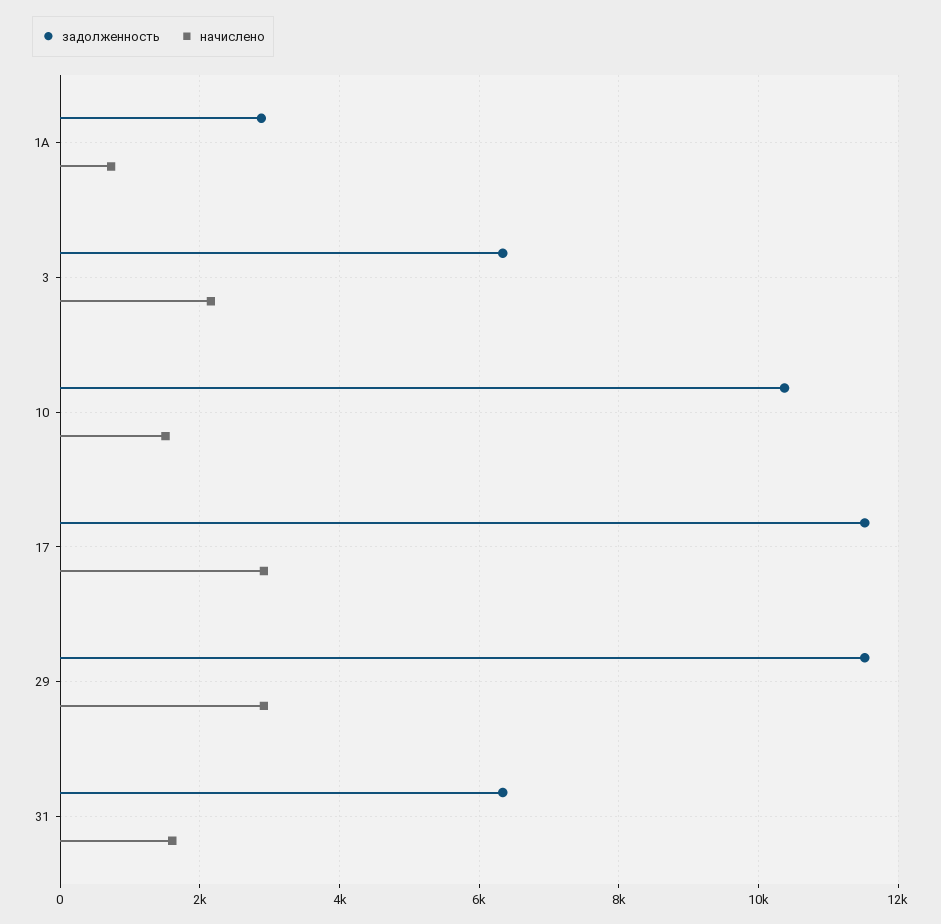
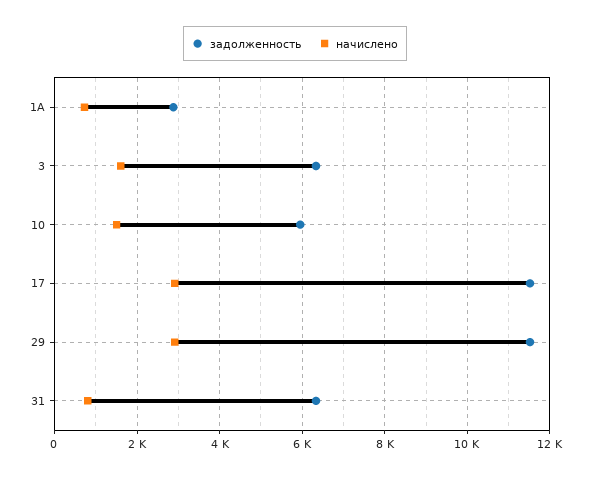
начислено, 3: 2200 -> 1600
задолженность, 10: 10400 -> 6000
начислено, 31: 1600 -> 800

